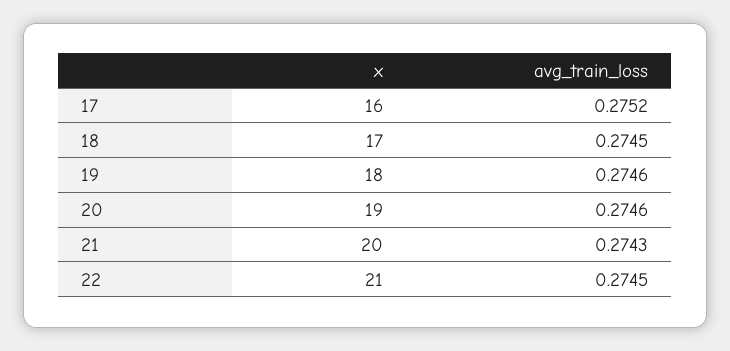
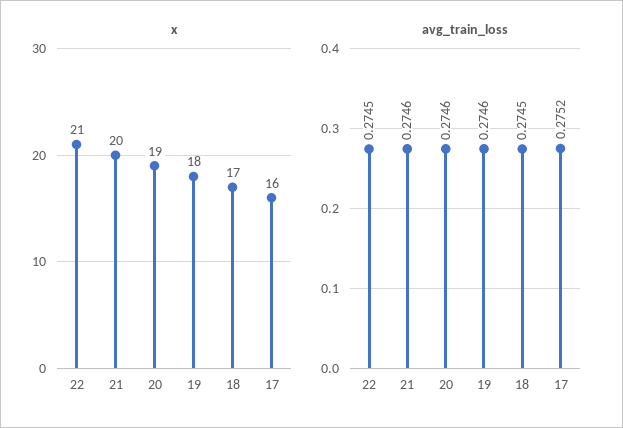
avg_train_loss, 21: 0.2743 -> 0.2746

